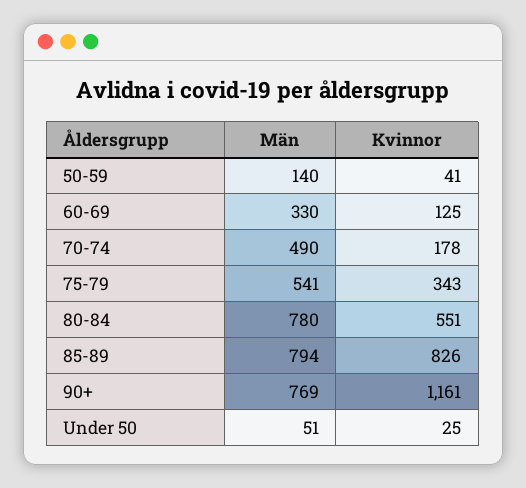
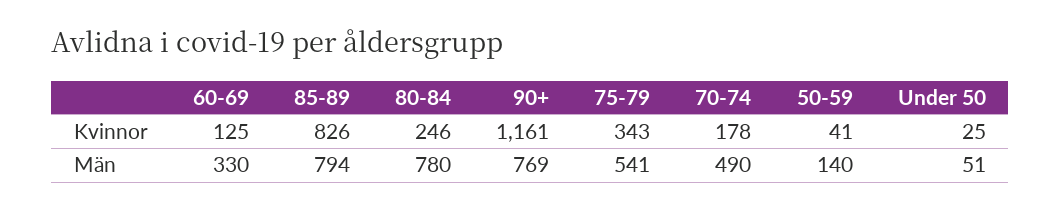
Kvinnor, 80-84: 551 -> 246

